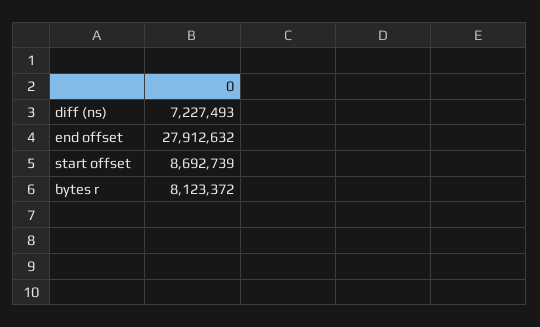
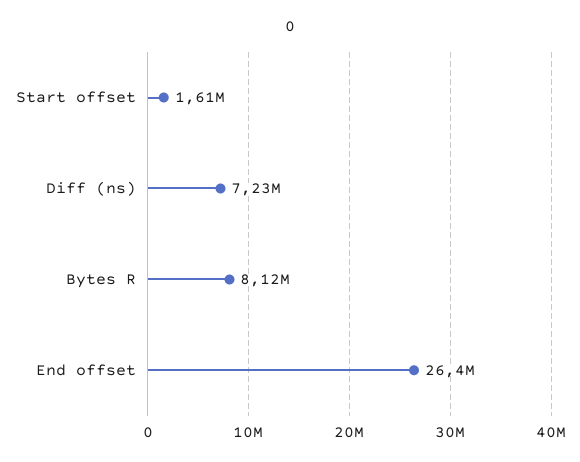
end offset: 27912632 -> 26400000
start offset: 8692739 -> 1610000

